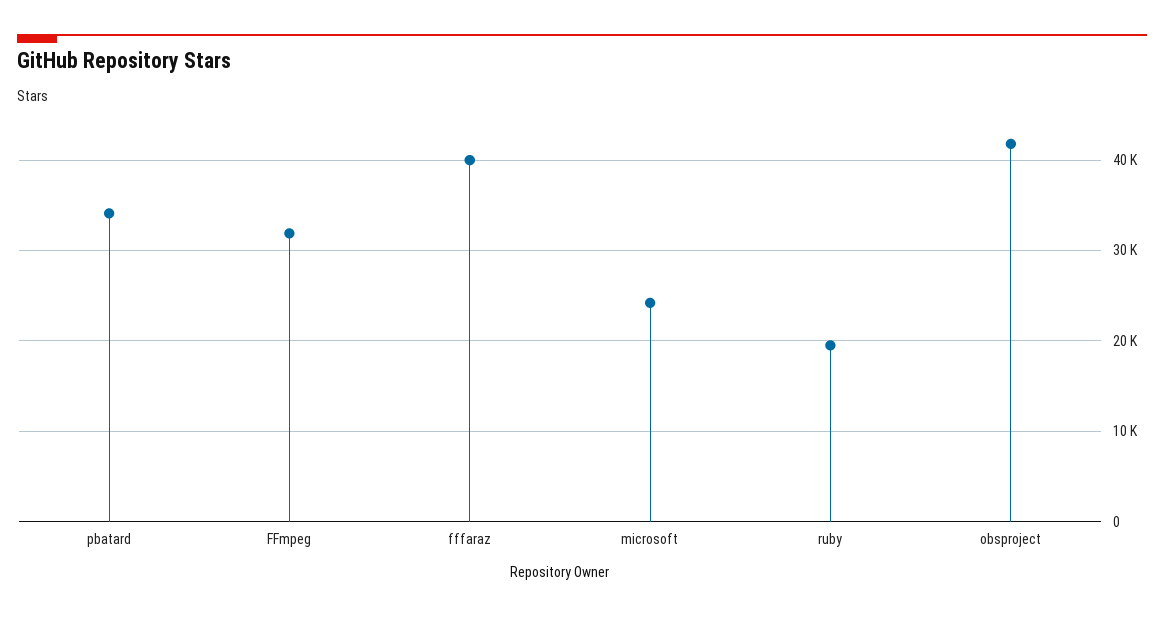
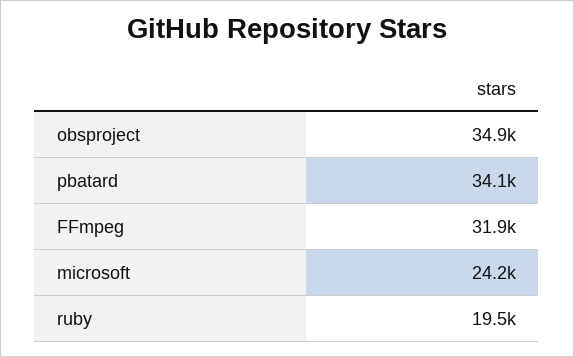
fffaraz: 40000 -> none
obsproject: 42000 -> 34900

